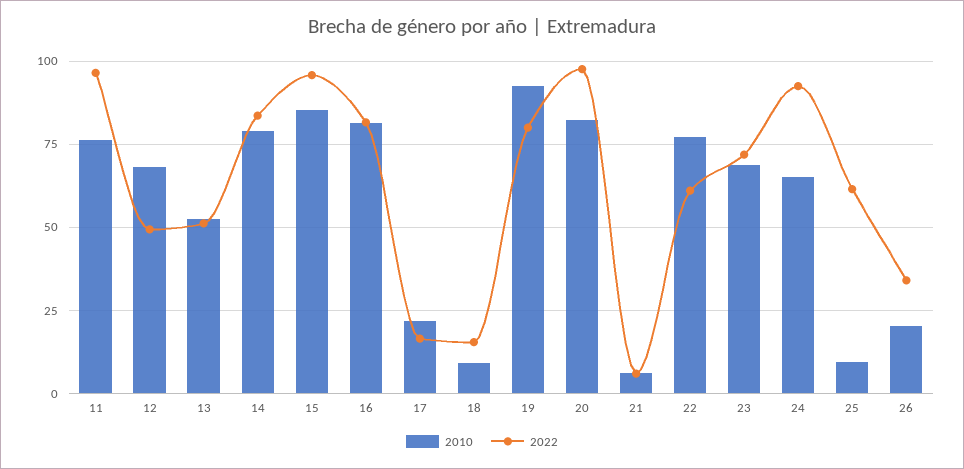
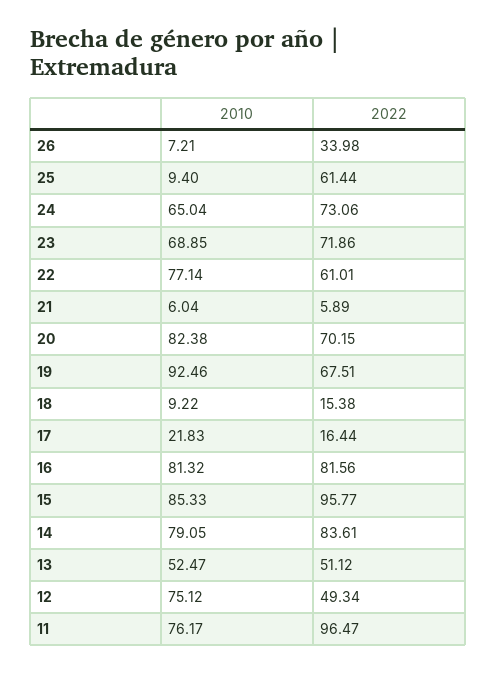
2010, 12: 67.5 -> 75.12
2022, 19: 80 -> 67.51
2022, 20: 97.5 -> 70.15
2022, 24: 92.5 -> 73.06
2010, 26: 20 -> 7.21

